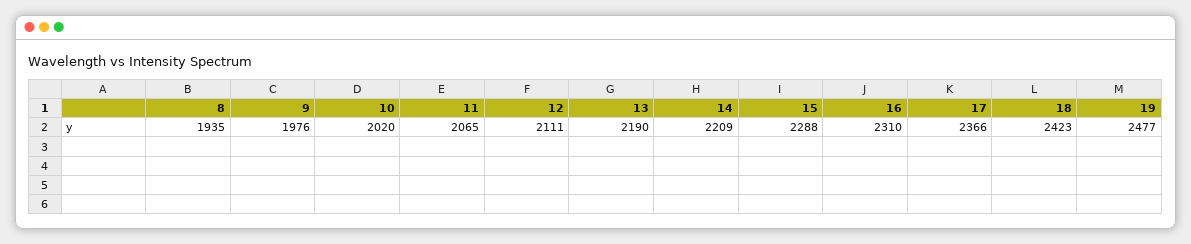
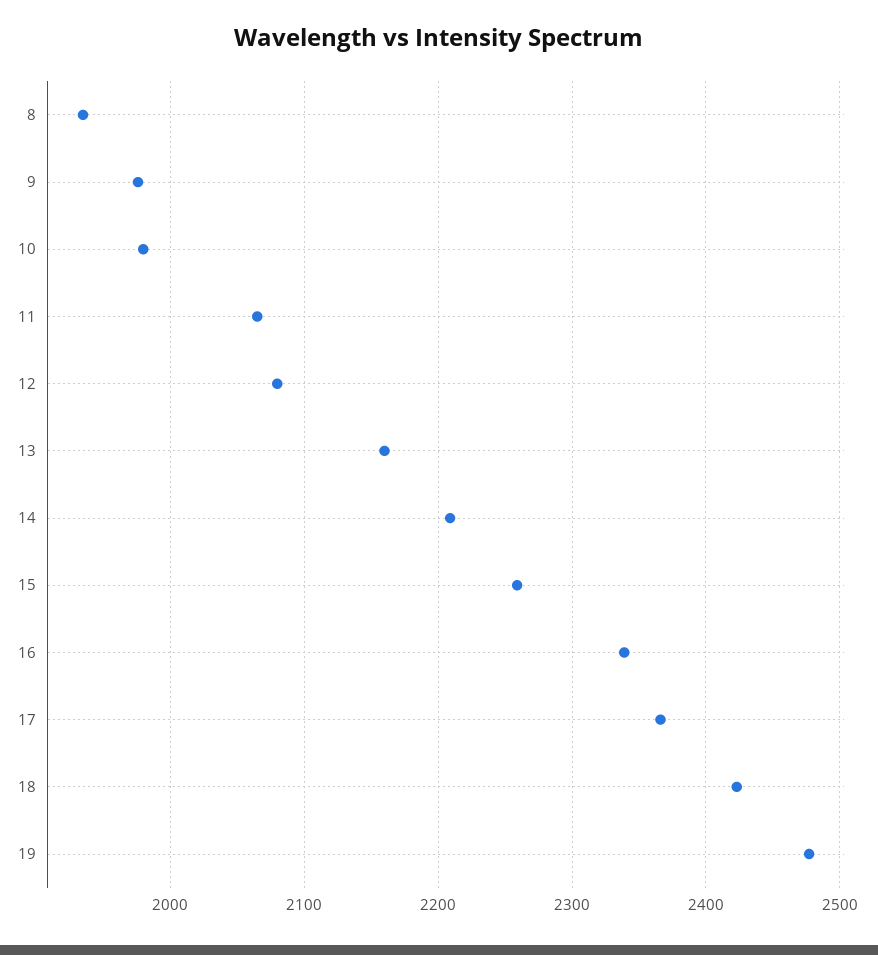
10: 2020 -> 1980
12: 2111 -> 2080
13: 2190 -> 2160
15: 2288 -> 2260
16: 2310 -> 2340

